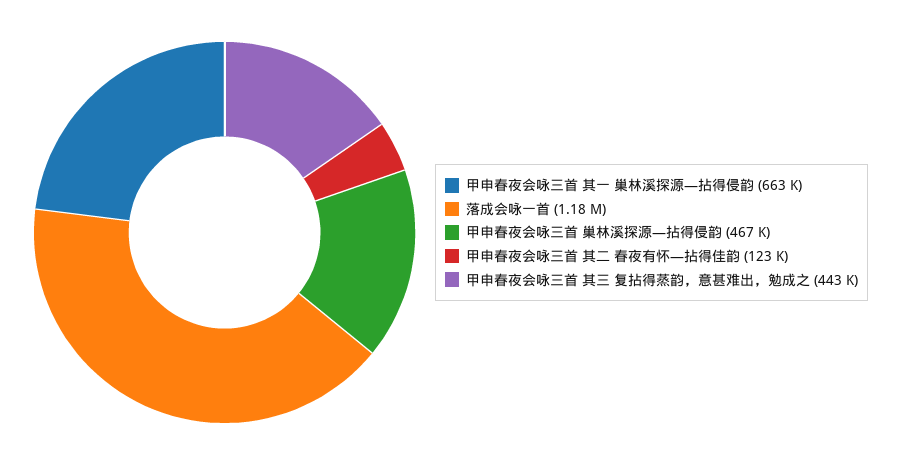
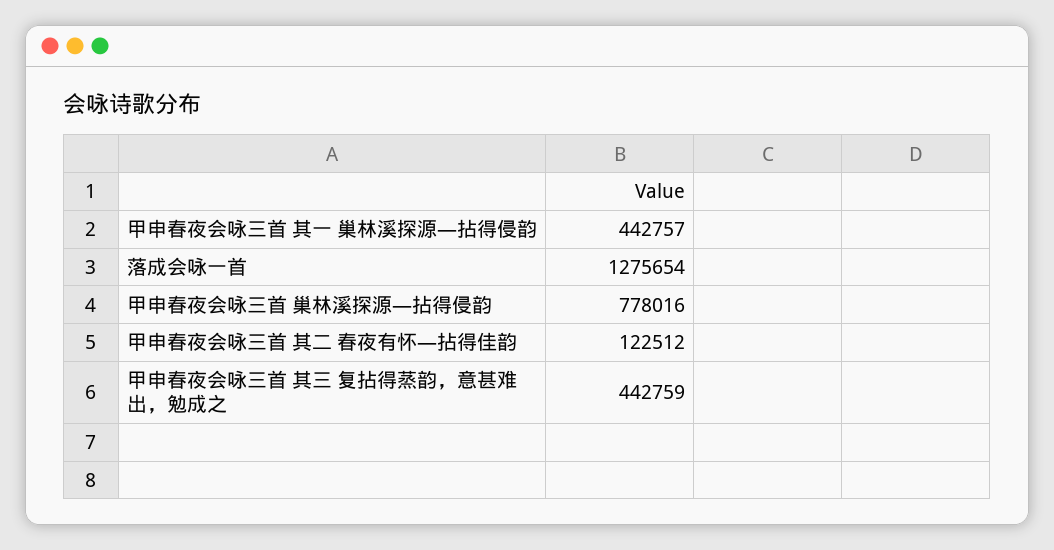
甲申春夜会咏三首 其一 巢林溪探源—拈得侵韵: 663000 -> 442757
落成会咏一首: 1180000 -> 1275654
甲申春夜会咏三首 巢林溪探源—拈得侵韵: 467000 -> 778016

